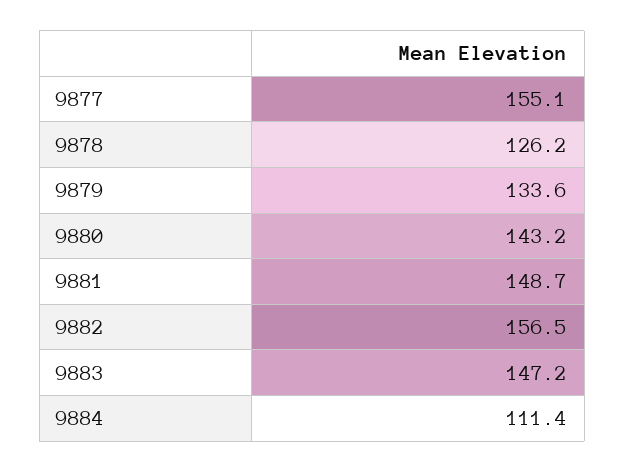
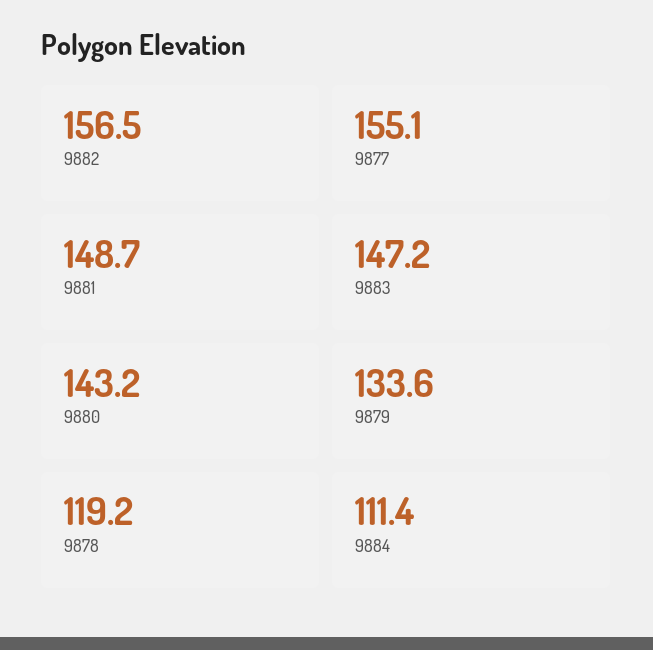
9878: 126.2 -> 119.2

